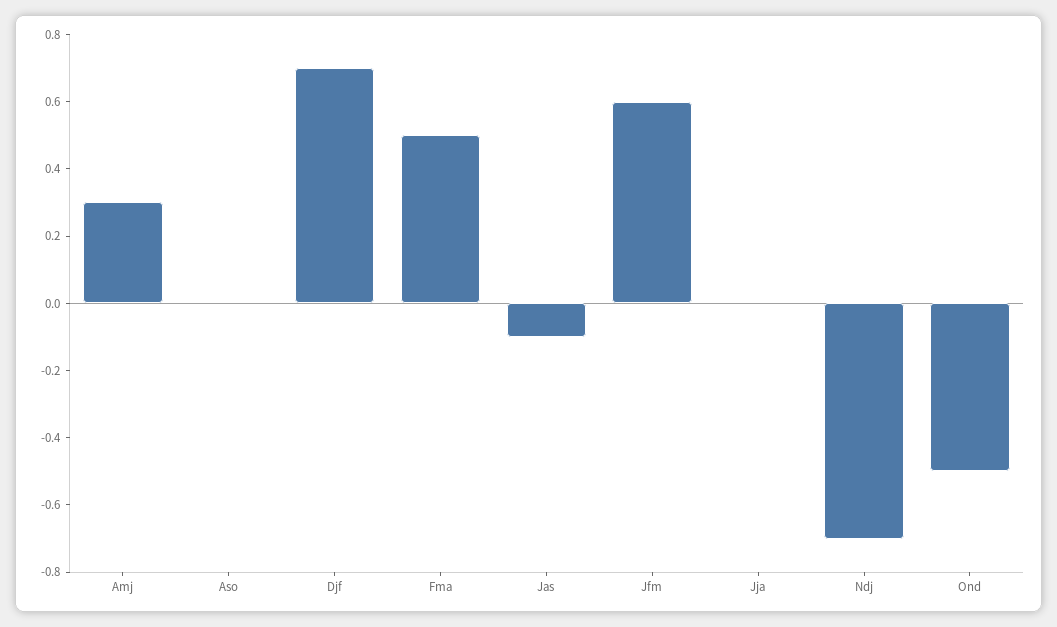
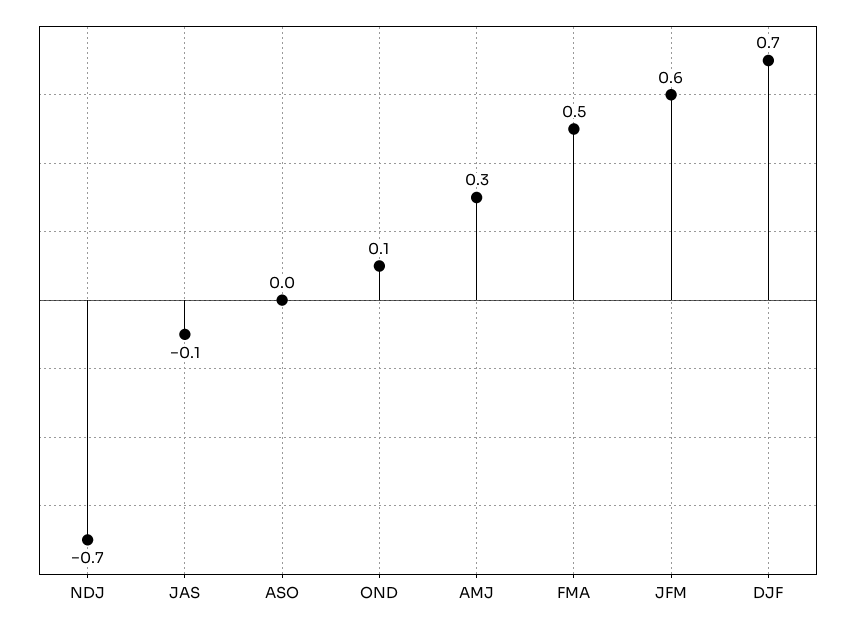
Jja: 0 -> none
Ond: -0.5 -> 0.1

